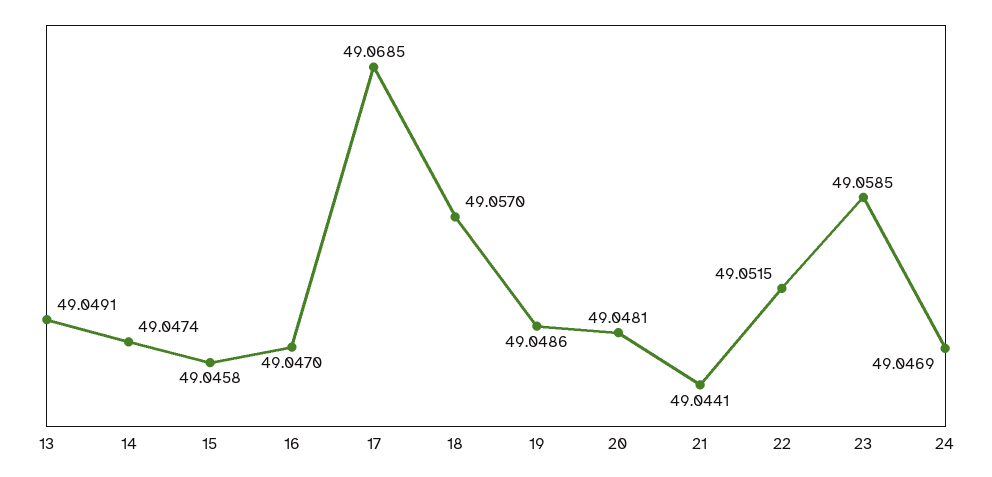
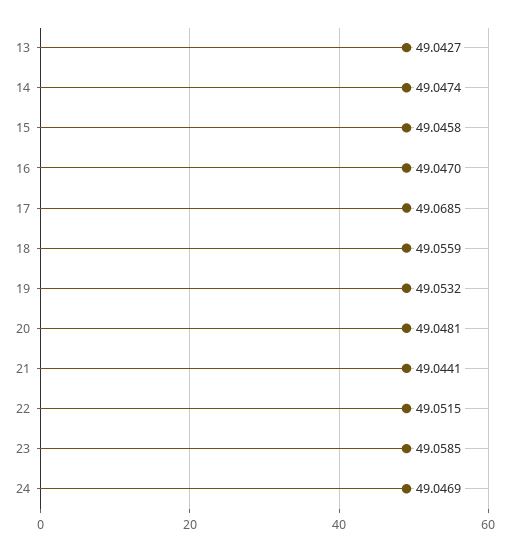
13: 49.0491 -> 49.0427
18: 49.057 -> 49.0559
19: 49.0486 -> 49.0532

